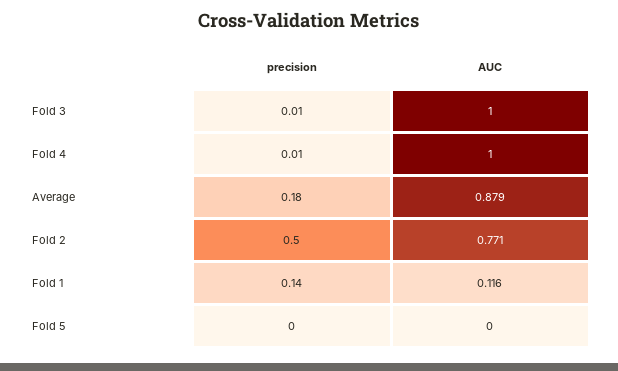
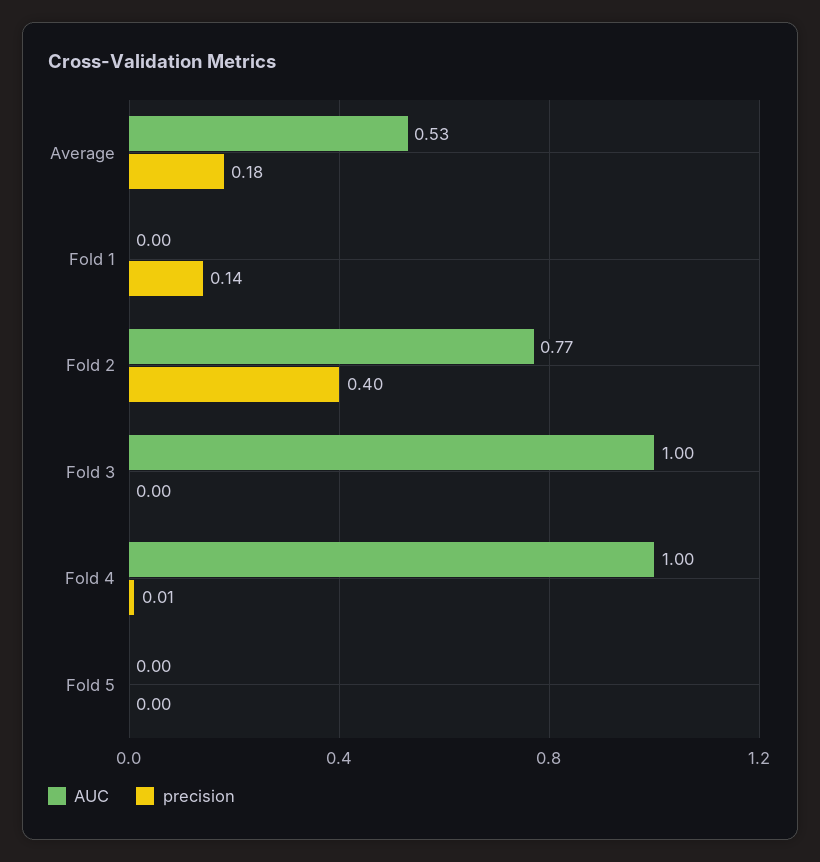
precision, Fold 3: 0.01 -> 0
AUC, Average: 0.879 -> 0.53
precision, Fold 2: 0.5 -> 0.4
AUC, Fold 1: 0.116 -> 0

